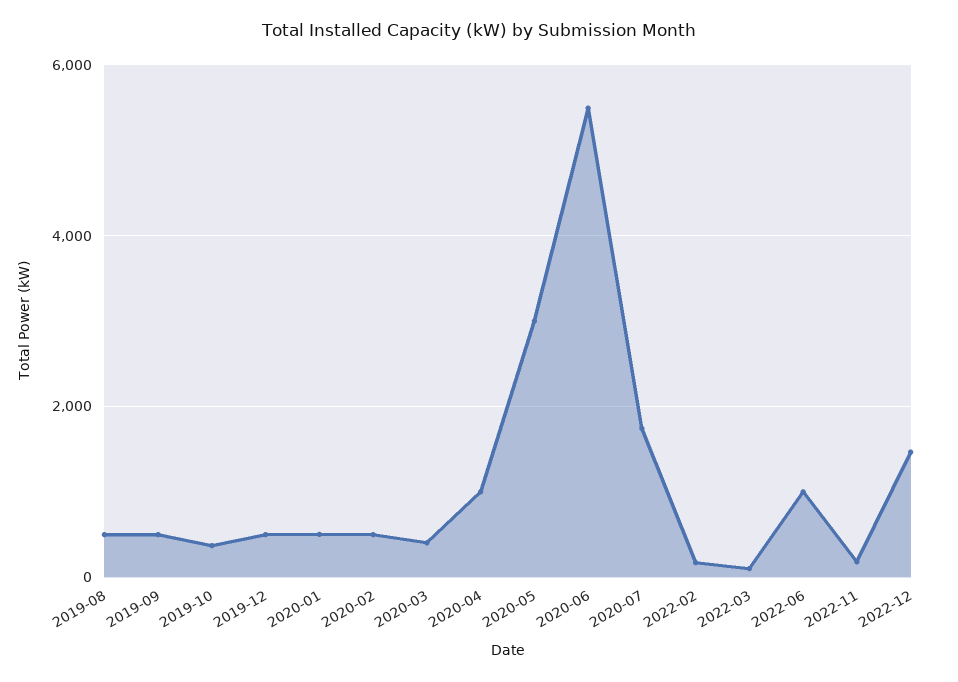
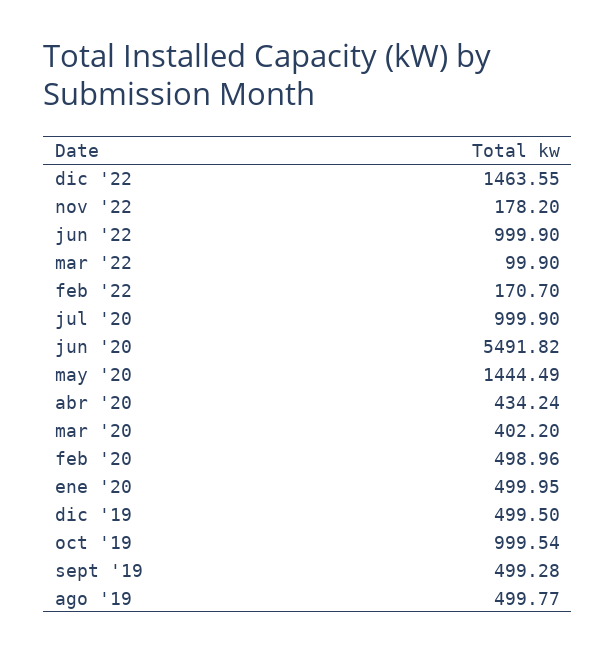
2019-10: 400 -> 999.54
2020-04: 1000 -> 434.24
2020-05: 3000 -> 1444.49
2020-07: 1800 -> 999.9

